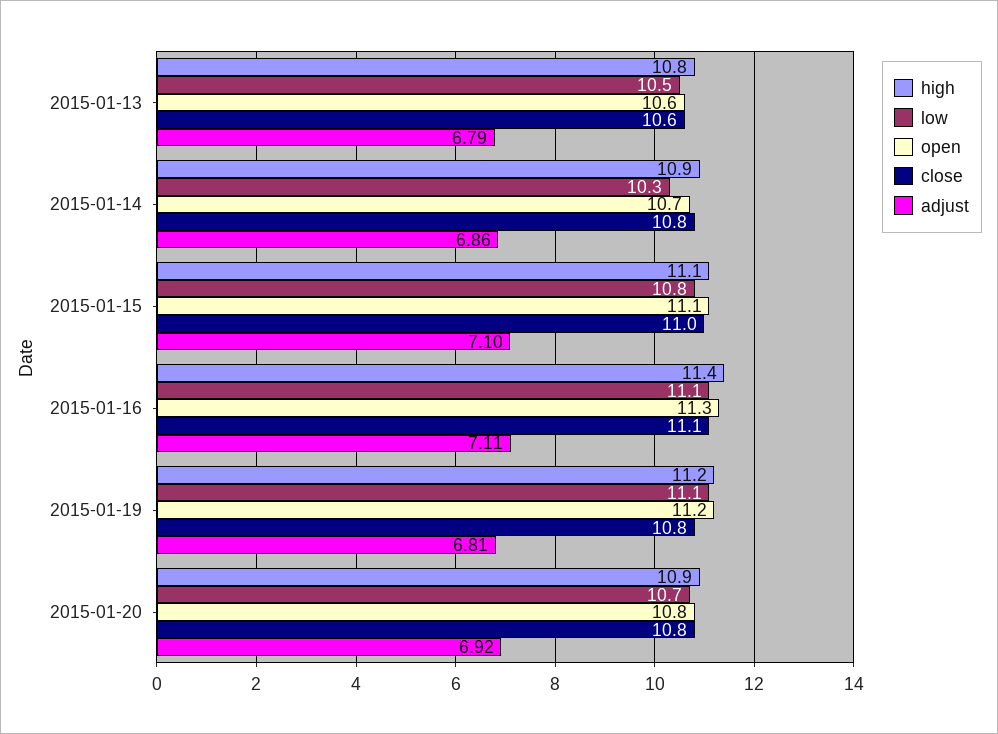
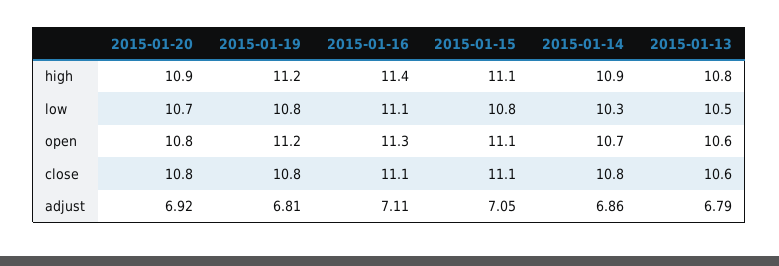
close, 2015-01-15: 11 -> 11.1
adjust, 2015-01-15: 7.1 -> 7.05
low, 2015-01-19: 11.1 -> 10.8

